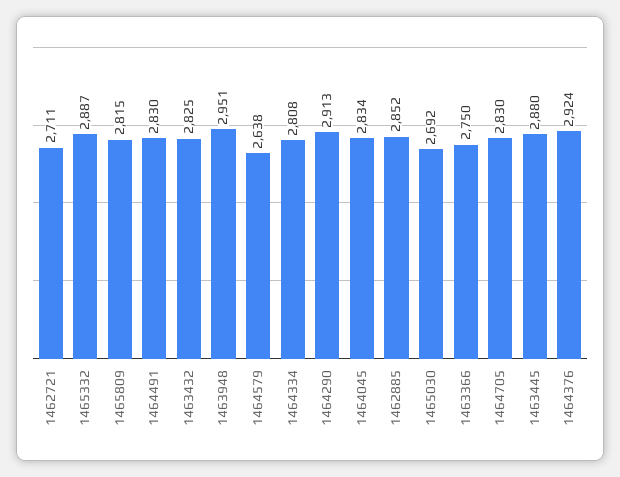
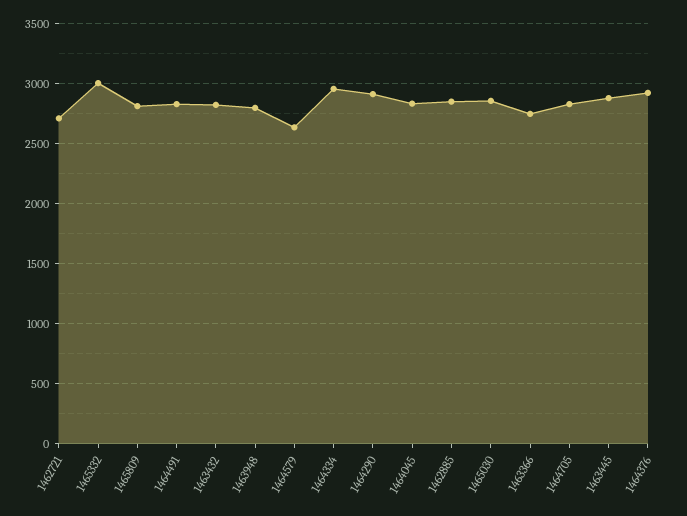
1465332: 2887 -> 3000
1463948: 2951 -> 2800
1464334: 2808 -> 2950
1465030: 2692 -> 2850

